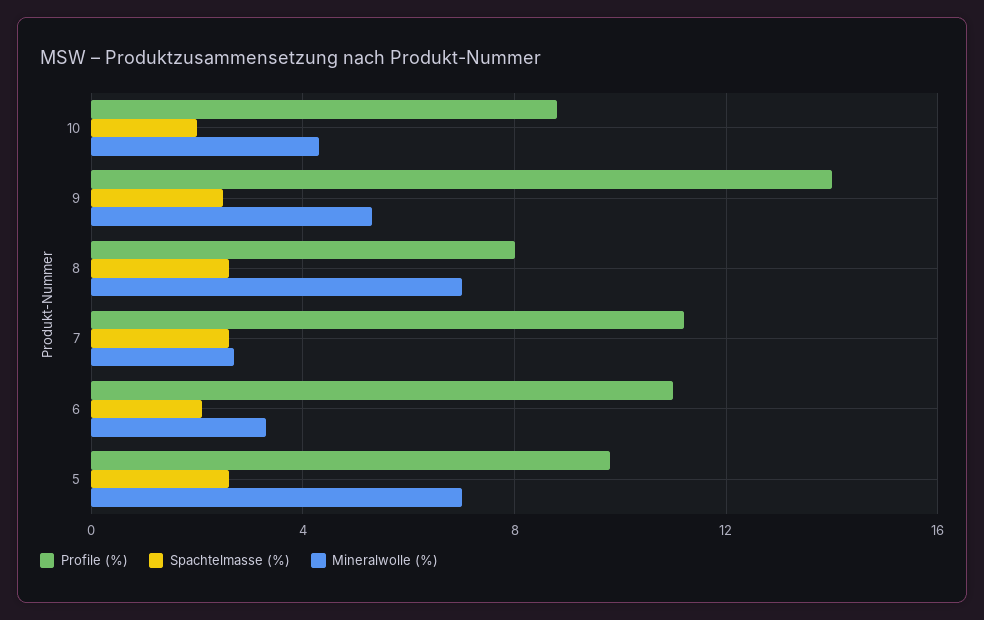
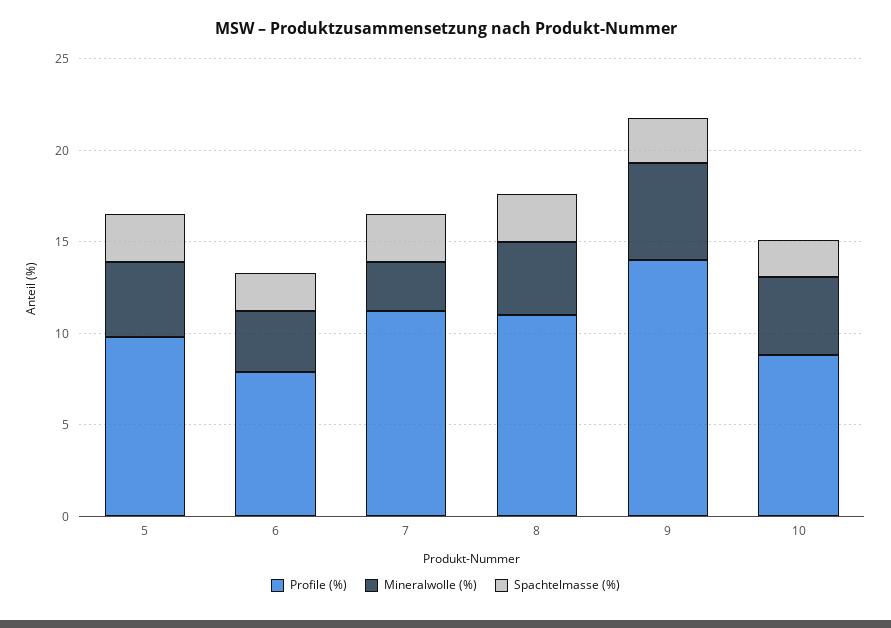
Profile (%), 8: 8 -> 11
Mineralwolle (%), 8: 7 -> 4
Profile (%), 6: 11 -> 8
Mineralwolle (%), 5: 7 -> 4

